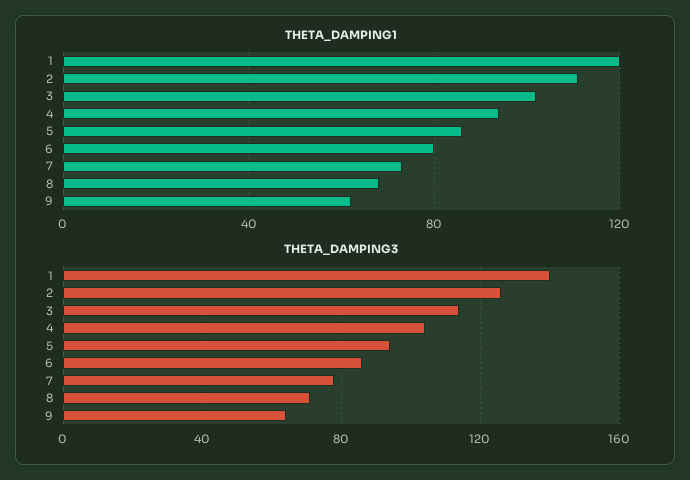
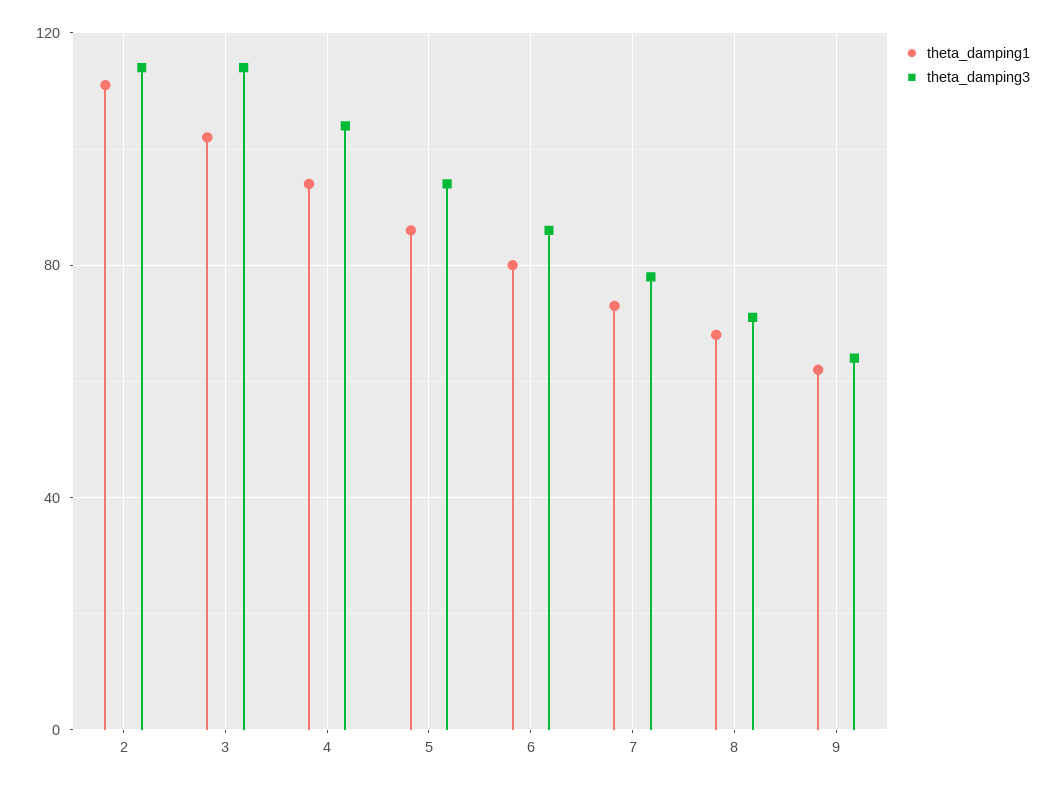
THETA_DAMPING1, 1: 120 -> none
THETA_DAMPING3, 1: 140 -> none
THETA_DAMPING3, 2: 125 -> 115

